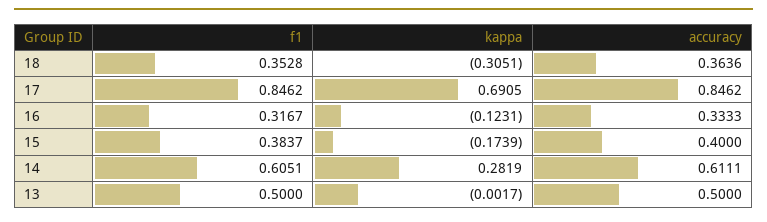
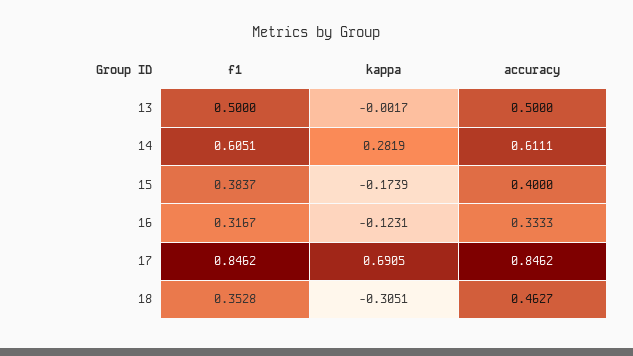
accuracy, 18: 0.3636 -> 0.4627

